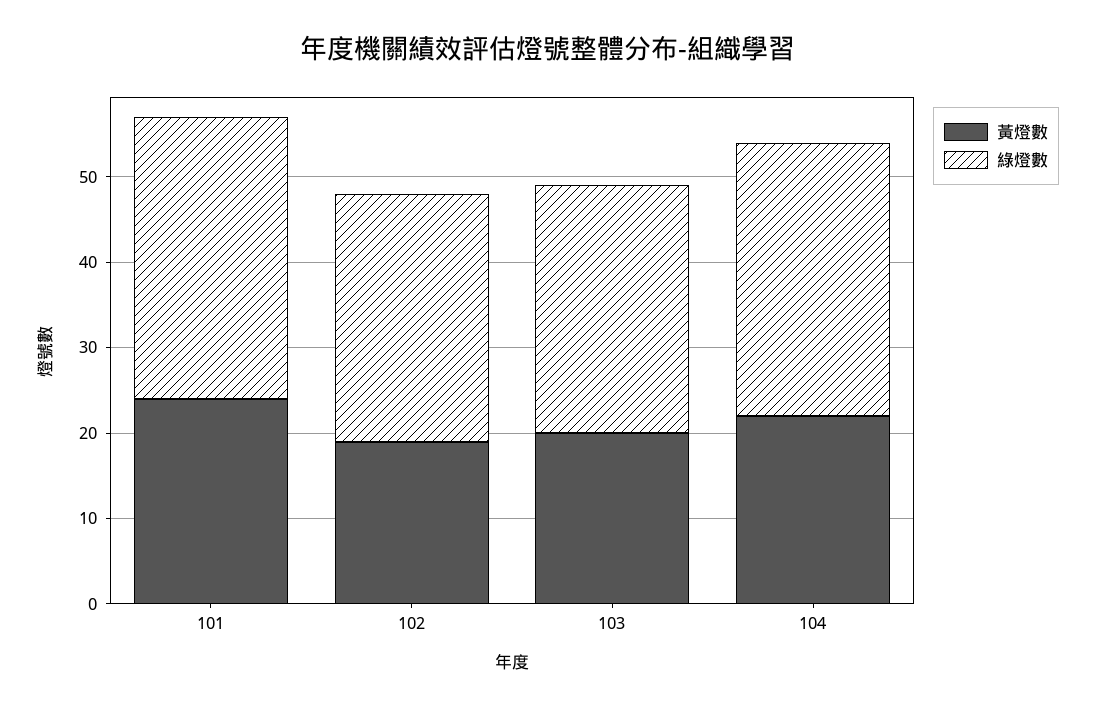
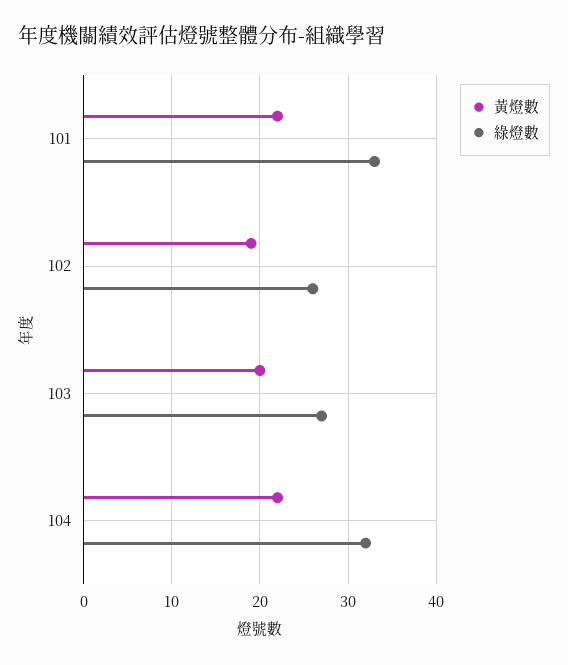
黃燈數, 101: 24 -> 22
綠燈數, 102: 29 -> 26
綠燈數, 103: 29 -> 27

